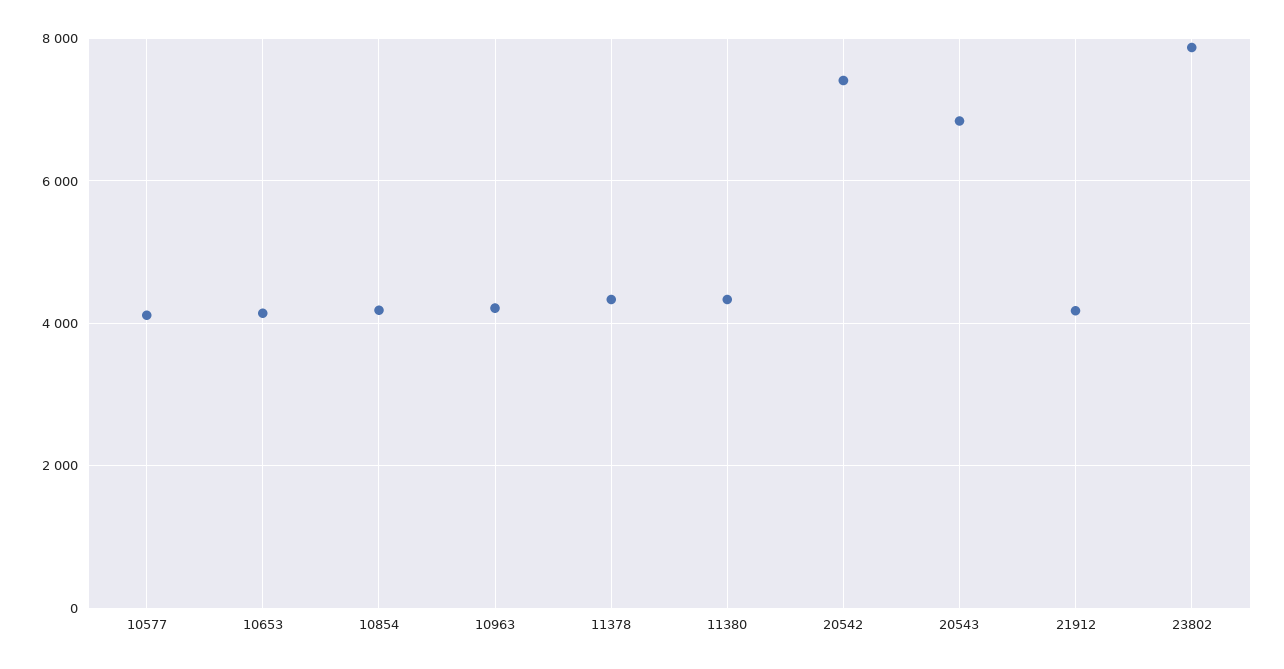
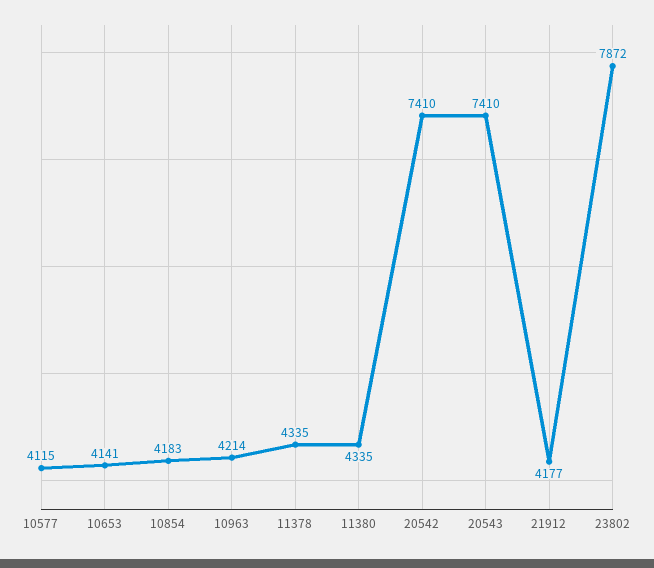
20543: 6800 -> 7410

